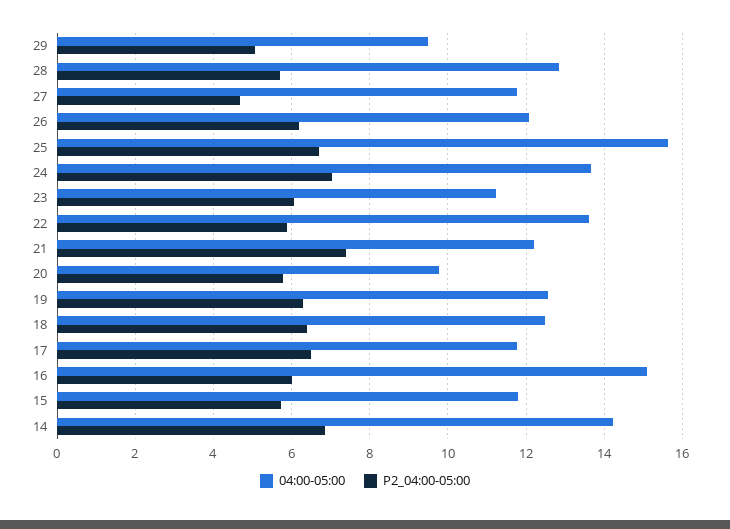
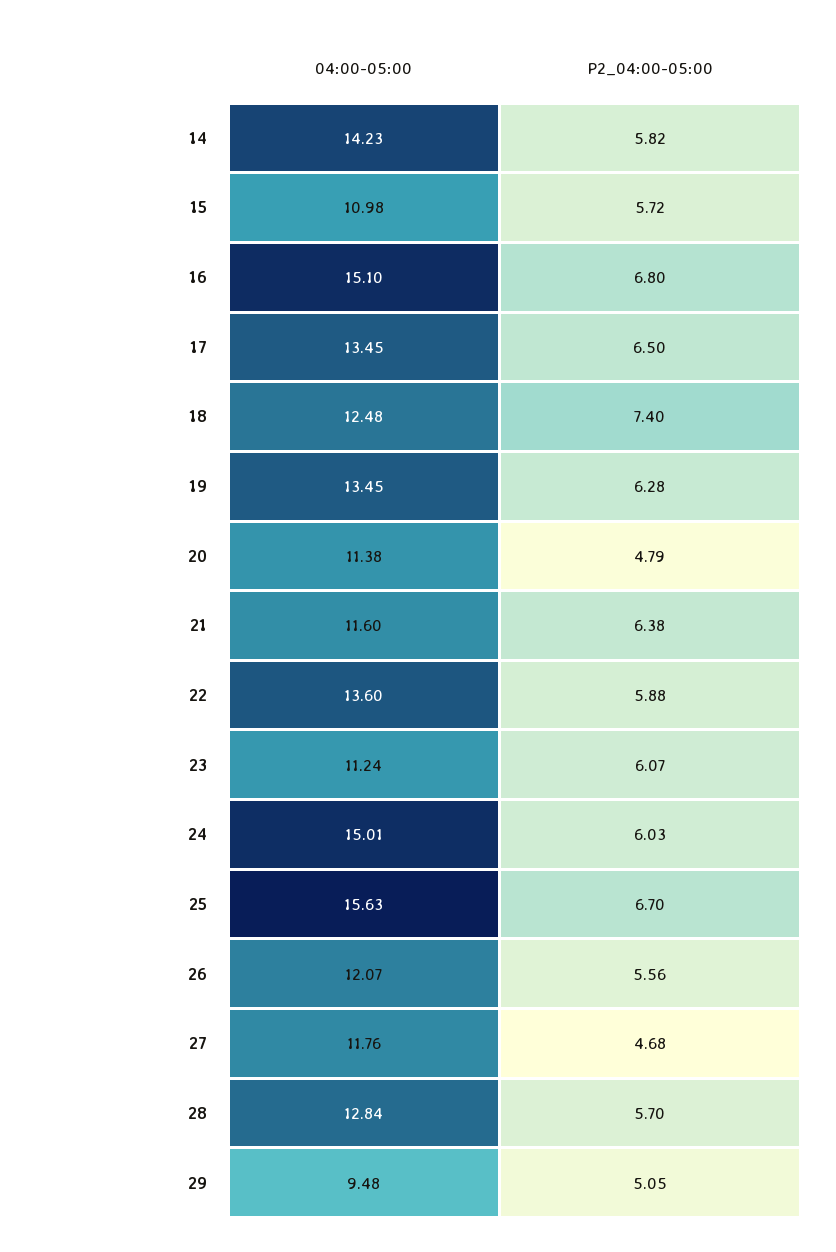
P2_04:00-05:00, 26: 6.2 -> 5.56
04:00-05:00, 24: 13.6 -> 15.01
P2_04:00-05:00, 24: 7 -> 6.03
04:00-05:00, 21: 12.2 -> 11.6
P2_04:00-05:00, 21: 7.4 -> 6.38
04:00-05:00, 20: 9.8 -> 11.38
P2_04:00-05:00, 20: 5.8 -> 4.79
04:00-05:00, 19: 12.6 -> 13.45
P2_04:00-05:00, 18: 6.4 -> 7.4
04:00-05:00, 17: 11.8 -> 13.45
P2_04:00-05:00, 16: 6 -> 6.8
04:00-05:00, 15: 11.8 -> 10.98
P2_04:00-05:00, 14: 6.8 -> 5.82

